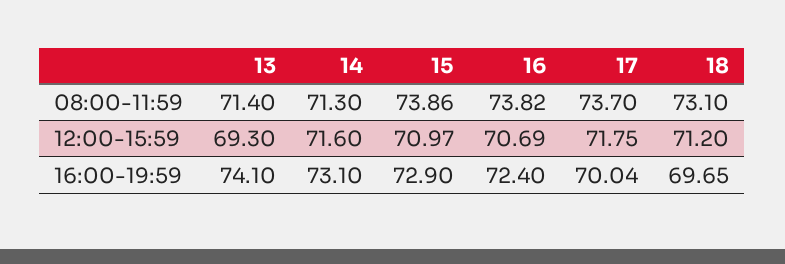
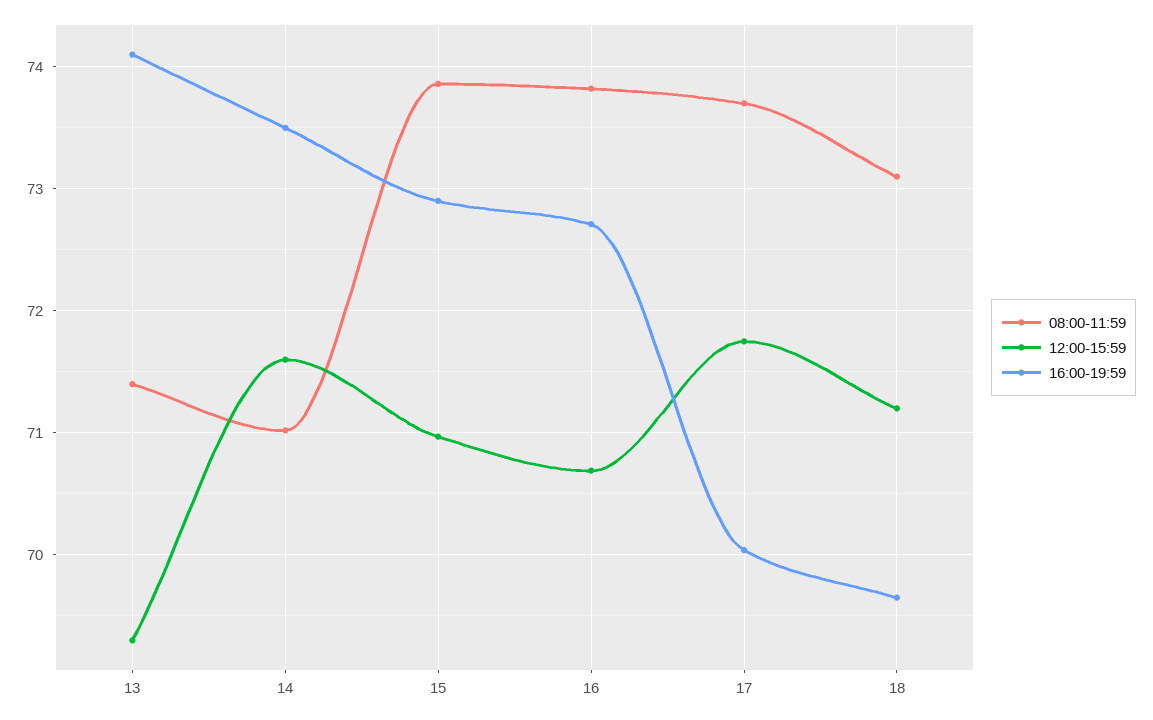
08:00-11:59, 14: 71.3 -> 71
16:00-19:59, 14: 73.1 -> 73.5
16:00-19:59, 16: 72.4 -> 72.7

